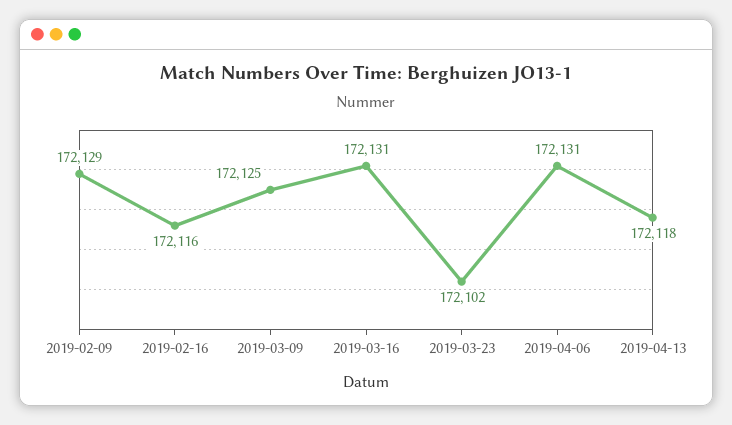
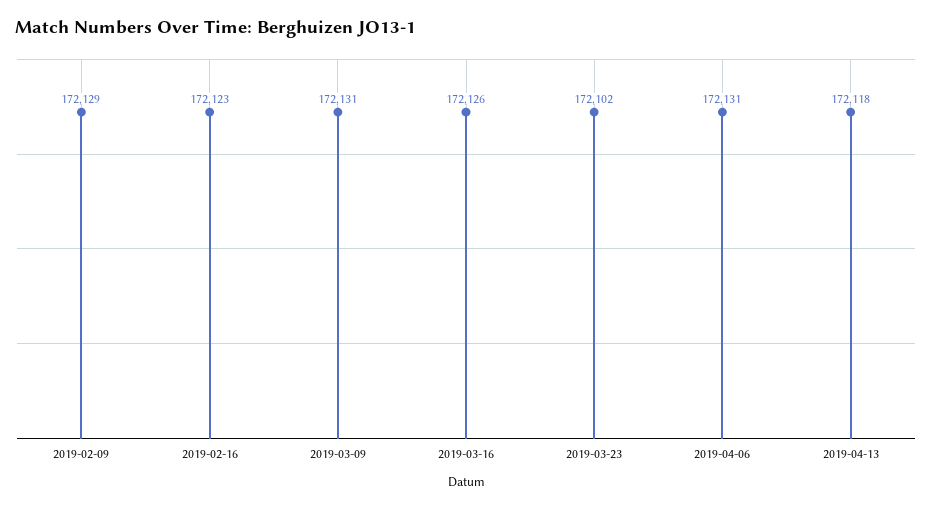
2019-02-16: 172116 -> 172123
2019-03-09: 172125 -> 172131
2019-03-16: 172131 -> 172126

